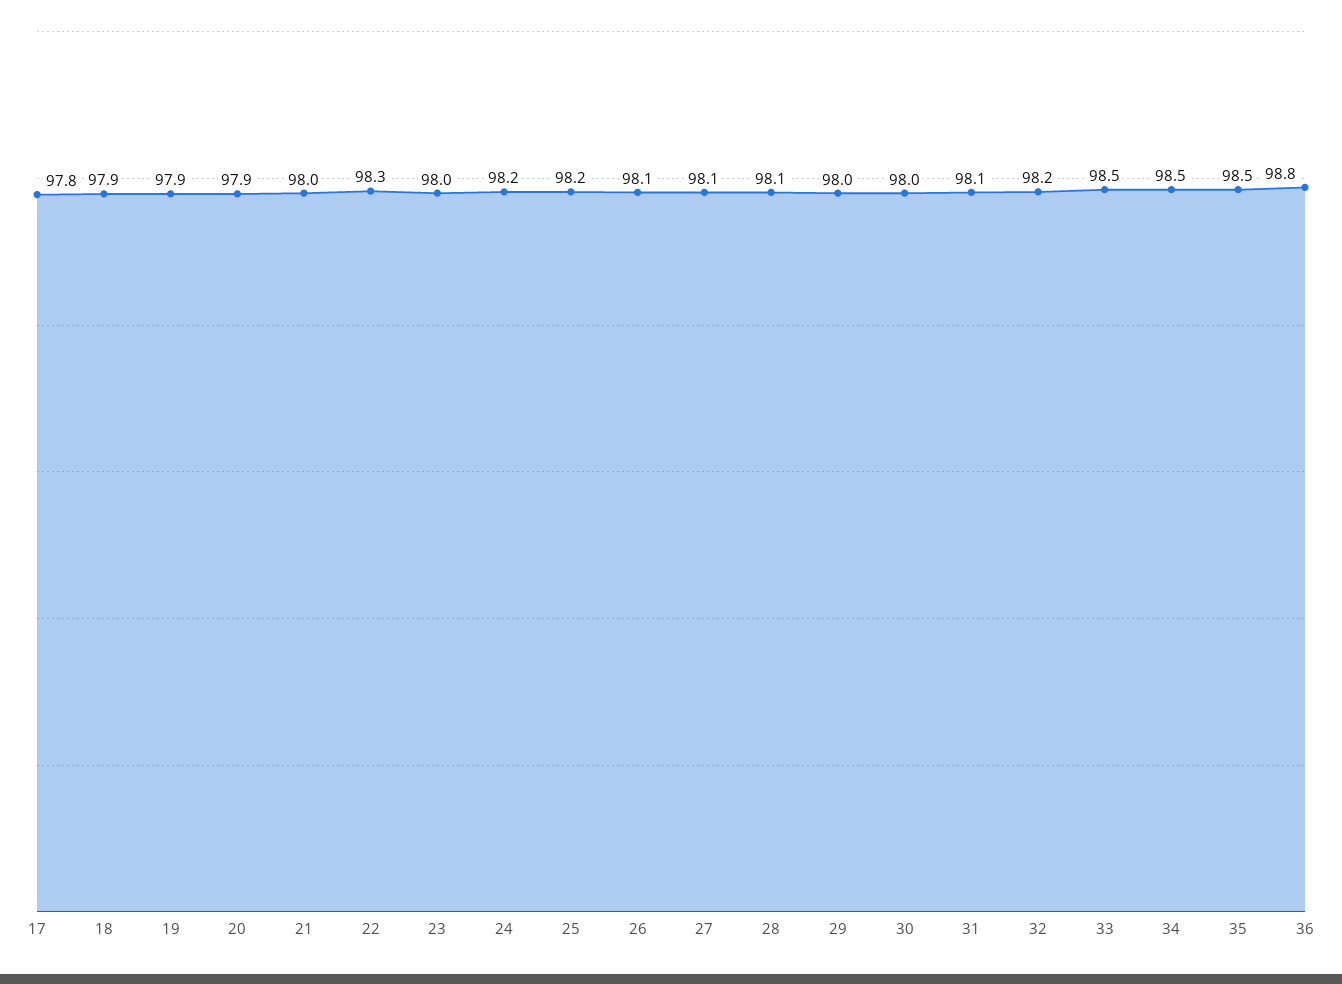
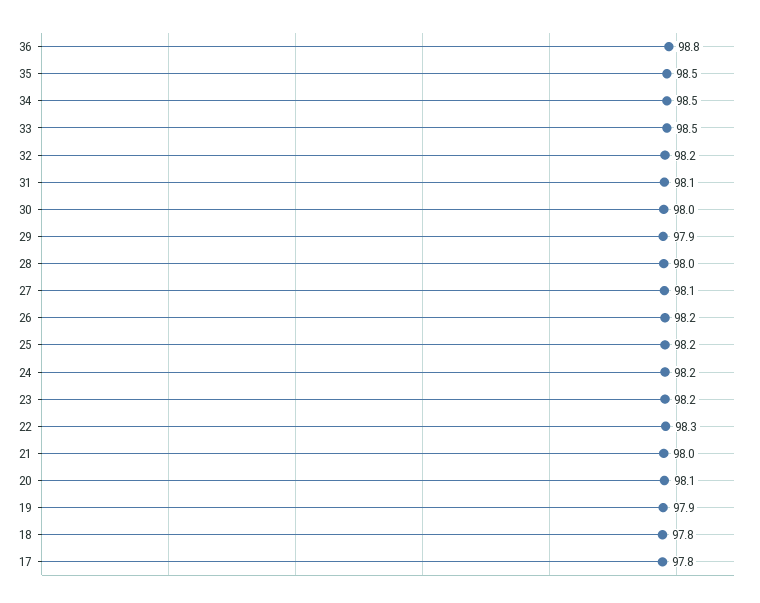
18: 97.9 -> 97.8
20: 97.9 -> 98.1
23: 98 -> 98.2
26: 98.1 -> 98.2
28: 98.1 -> 98
29: 98 -> 97.9

